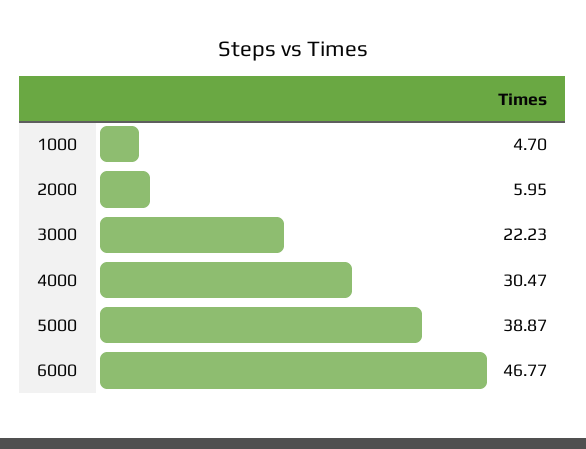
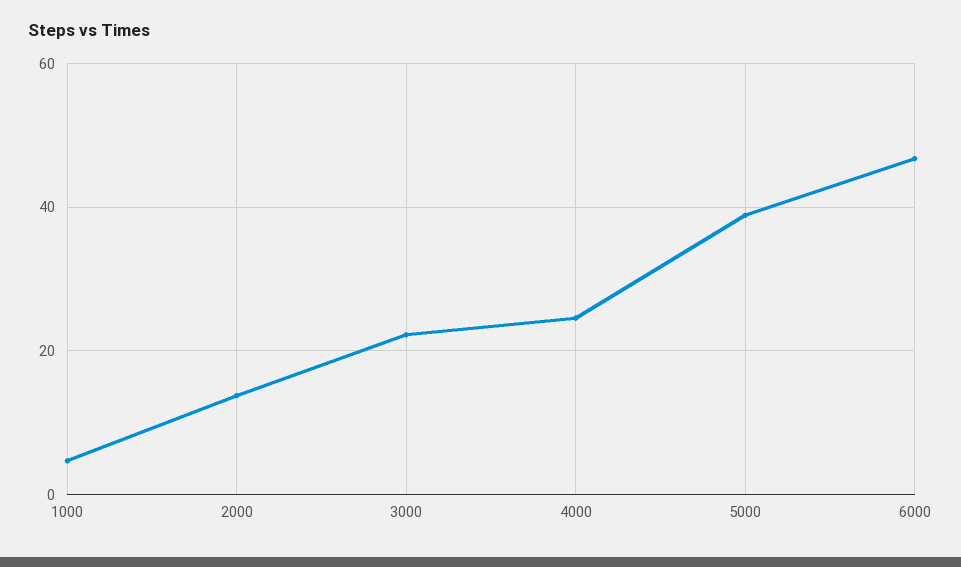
2000: 5.95 -> 14
4000: 30.47 -> 24

